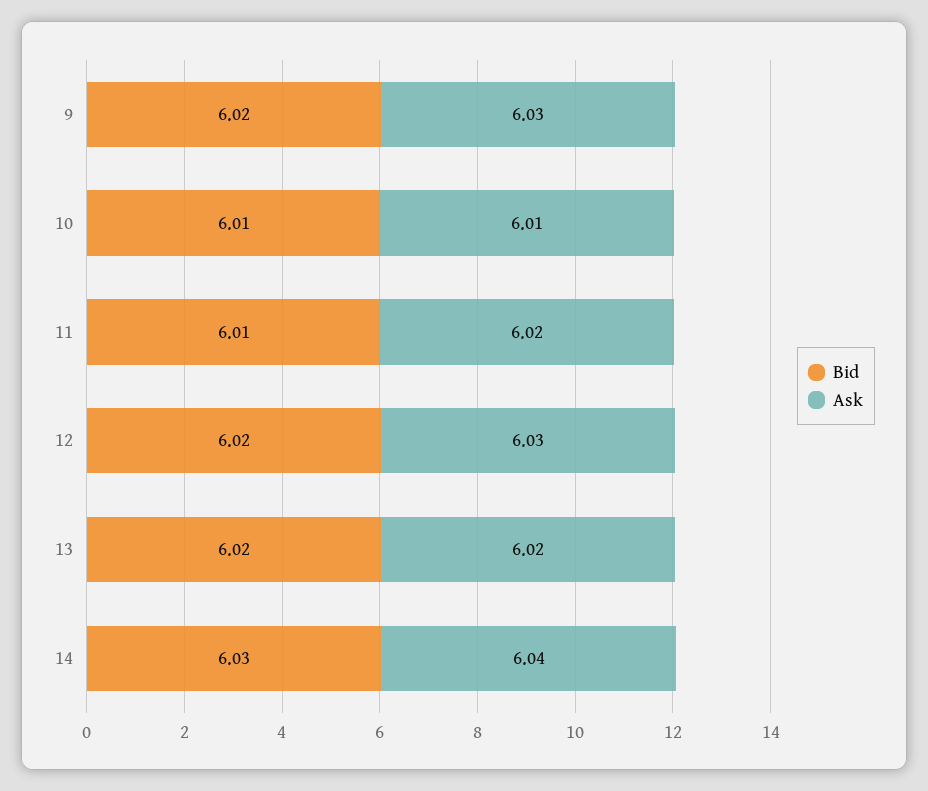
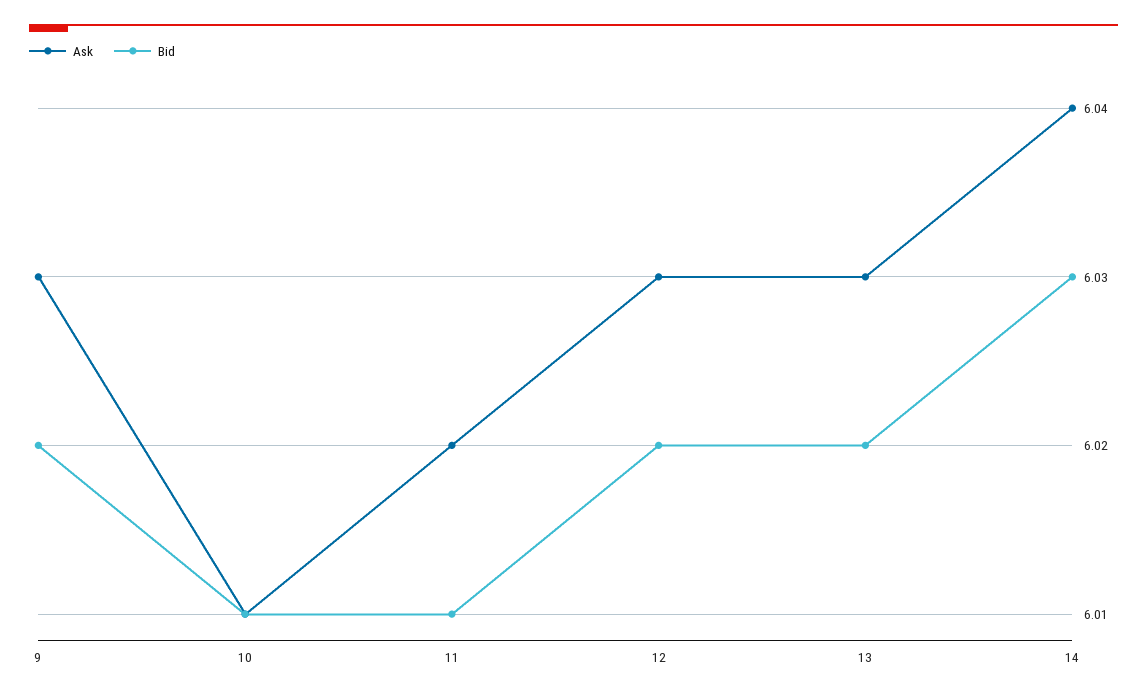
Ask, 13: 6.02 -> 6.03

